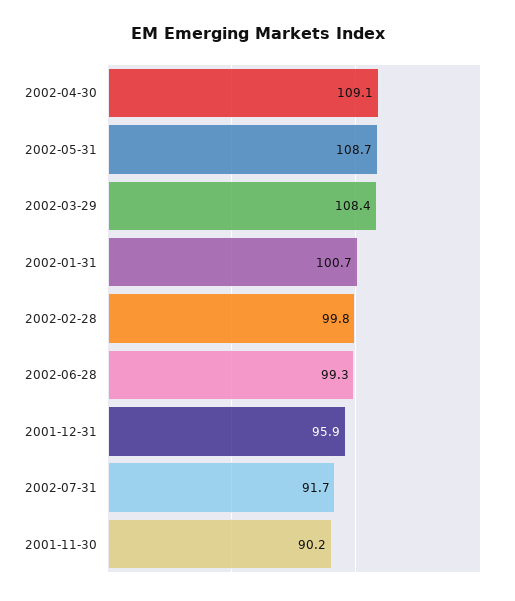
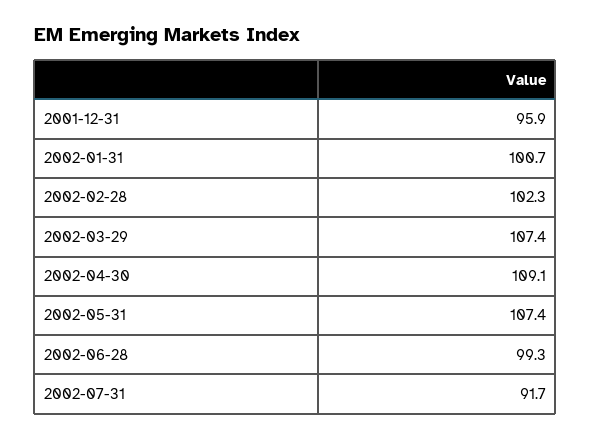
2002-05-31: 108.7 -> 107.4
2002-03-29: 108.4 -> 107.4
2002-02-28: 99.8 -> 102.3
2001-11-30: 90.2 -> none

